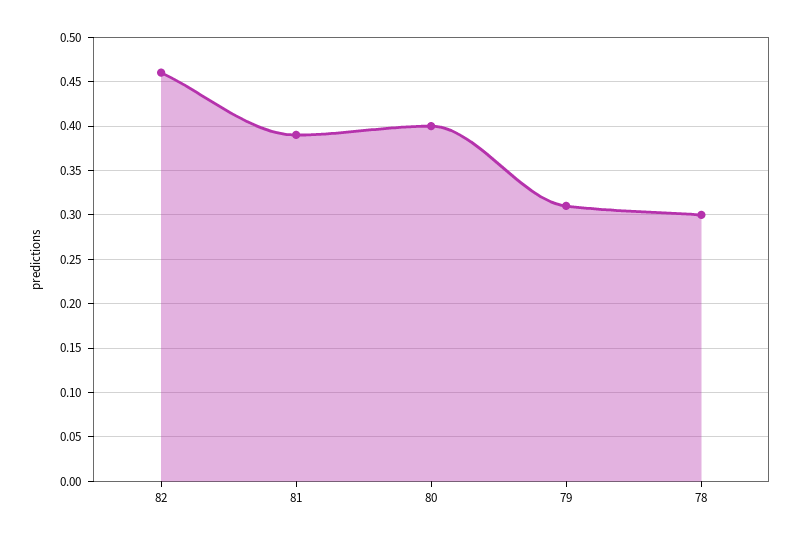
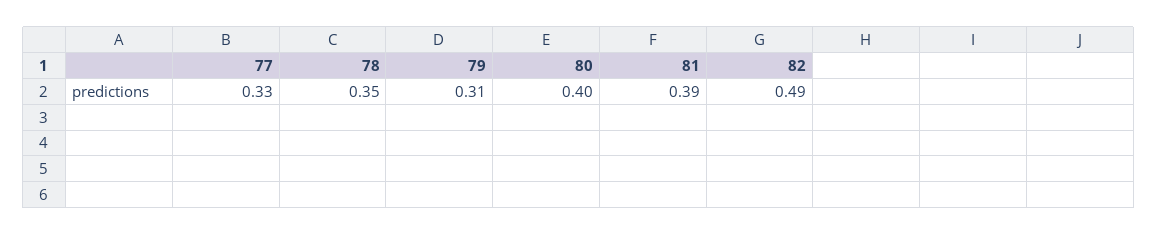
82: 0.46 -> 0.49
78: 0.3 -> 0.35
77: none -> 0.33

